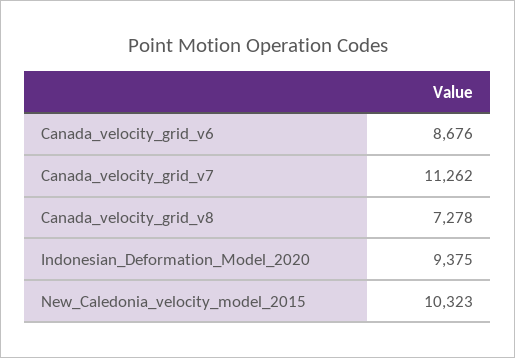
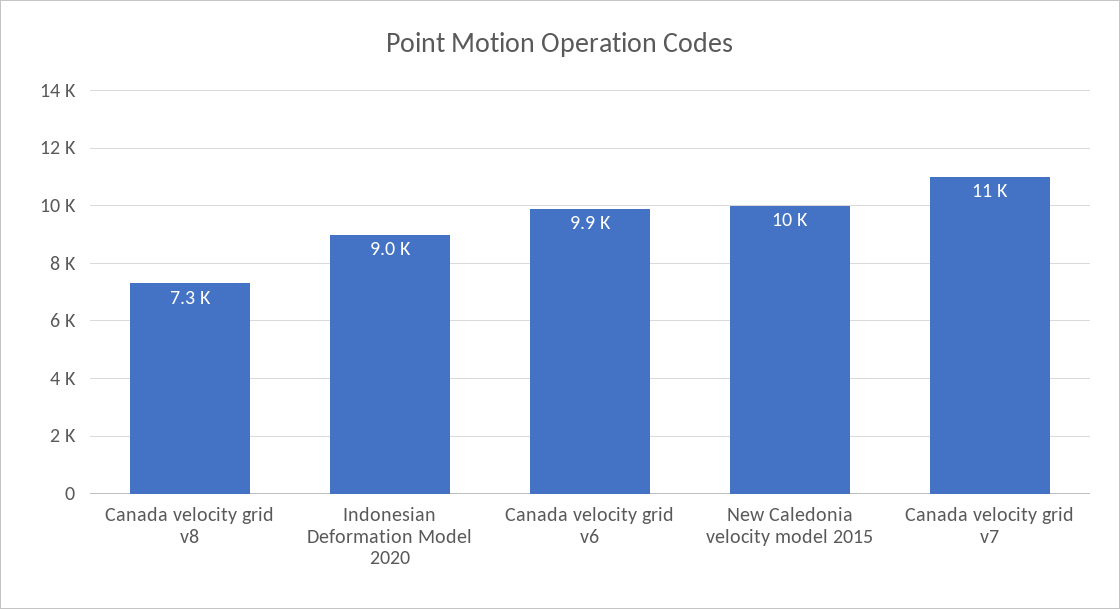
Canada_velocity_grid_v6: 8676 -> 9900
Indonesian_Deformation_Model_2020: 9375 -> 9000

